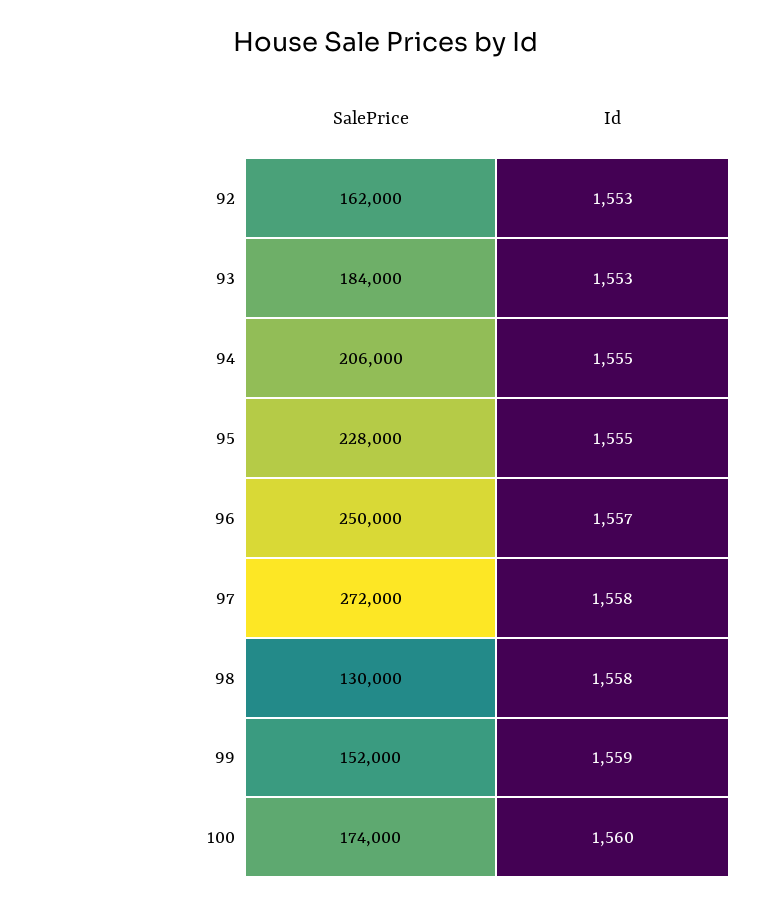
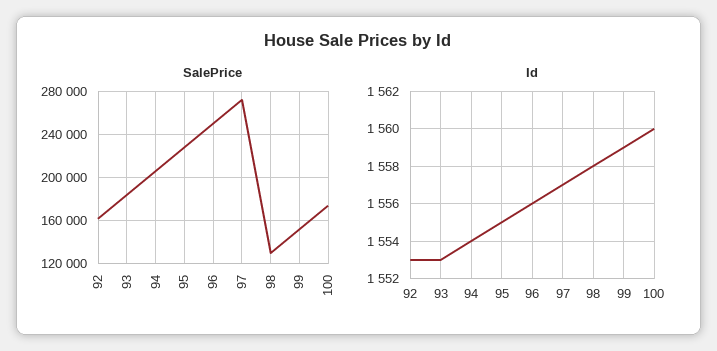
Id, 94: 1555 -> 1554
Id, 96: 1557 -> 1556
Id, 97: 1558 -> 1557

